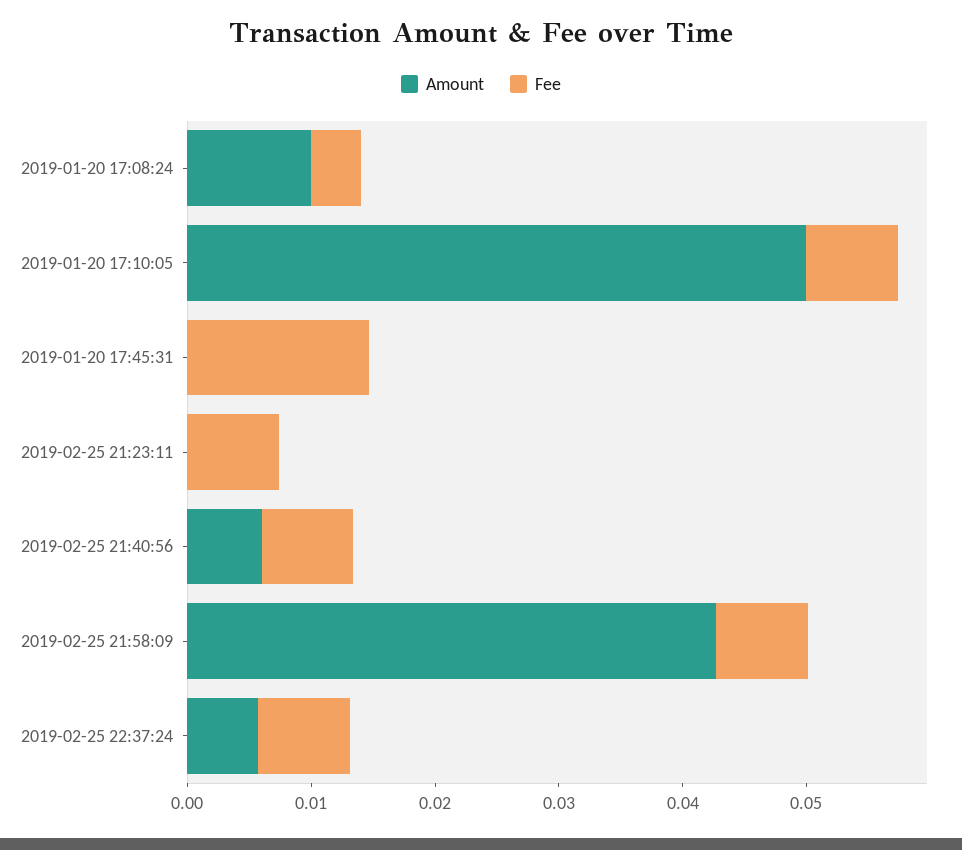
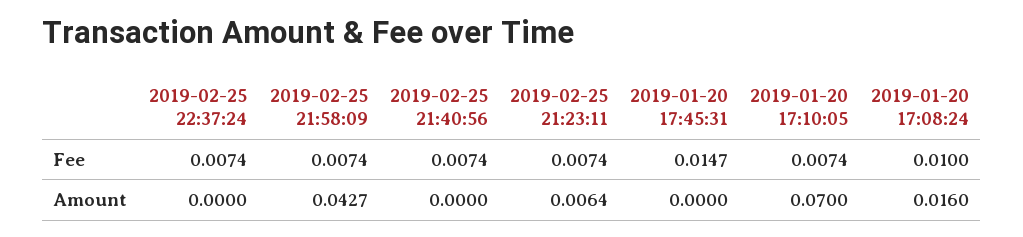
Amount, 2019-01-20 17:08:24: 0.01 -> 0.016
Fee, 2019-01-20 17:08:24: 0.004 -> 0.01
Amount, 2019-01-20 17:10:05: 0.05 -> 0.07
Amount, 2019-02-25 21:23:11: 0 -> 0.0064
Amount, 2019-02-25 21:40:56: 0.006 -> 0
Amount, 2019-02-25 22:37:24: 0.006 -> 0

